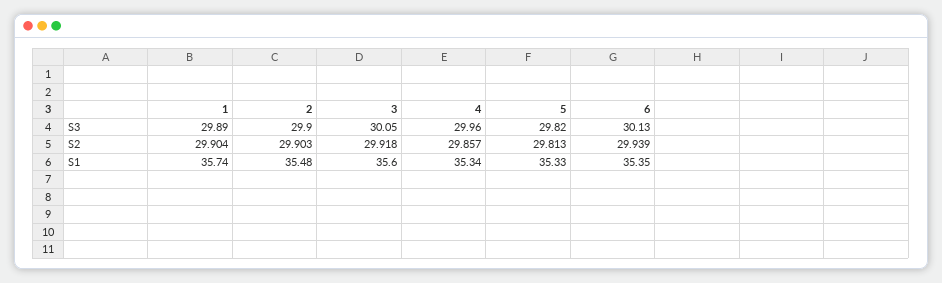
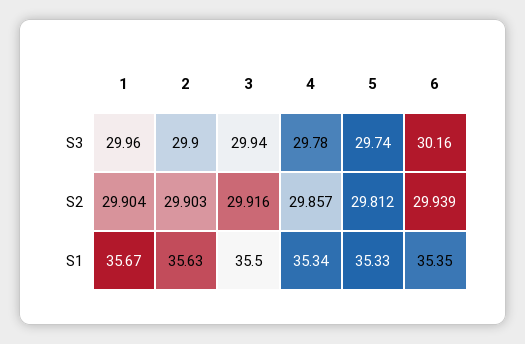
1, S3: 29.89 -> 29.96
3, S3: 30.05 -> 29.94
4, S3: 29.96 -> 29.78
5, S3: 29.82 -> 29.74
6, S3: 30.13 -> 30.16
3, S2: 29.918 -> 29.916
5, S2: 29.813 -> 29.812
1, S1: 35.74 -> 35.67
2, S1: 35.48 -> 35.63
3, S1: 35.6 -> 35.5

